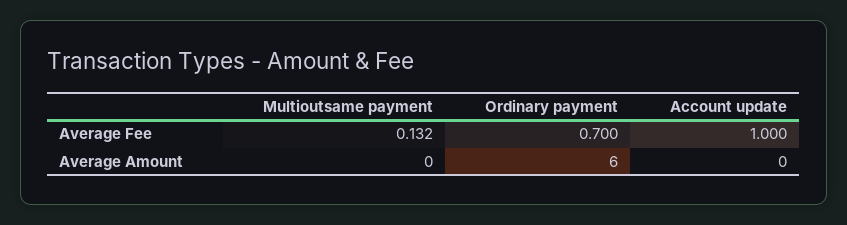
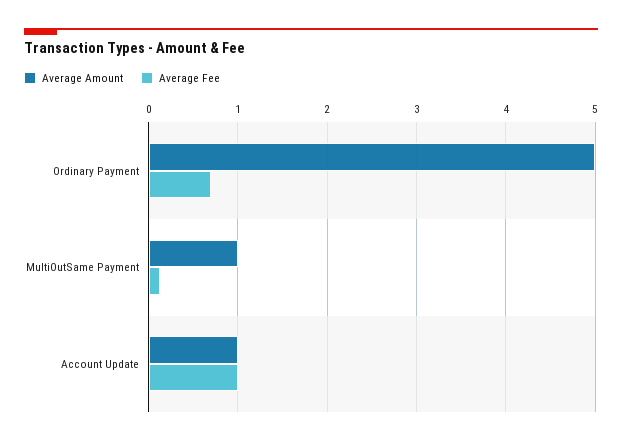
Average Amount, Multioutsame payment: 0 -> 1
Average Amount, Ordinary payment: 6 -> 5
Average Amount, Account update: 0 -> 1

